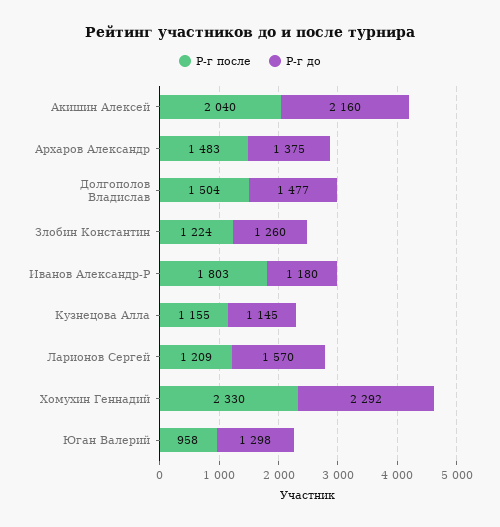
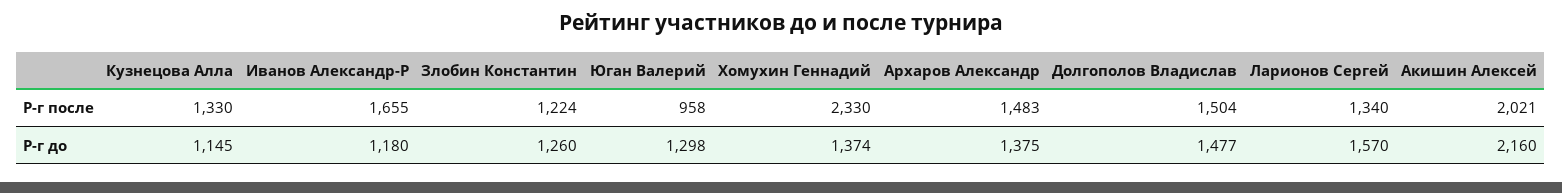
Р-г после, Акишин Алексей: 2040 -> 2021
Р-г после, Иванов Александр-Р: 1803 -> 1655
Р-г после, Кузнецова Алла: 1155 -> 1330
Р-г после, Ларионов Сергей: 1209 -> 1340
Р-г до, Хомухин Геннадий: 2292 -> 1374

